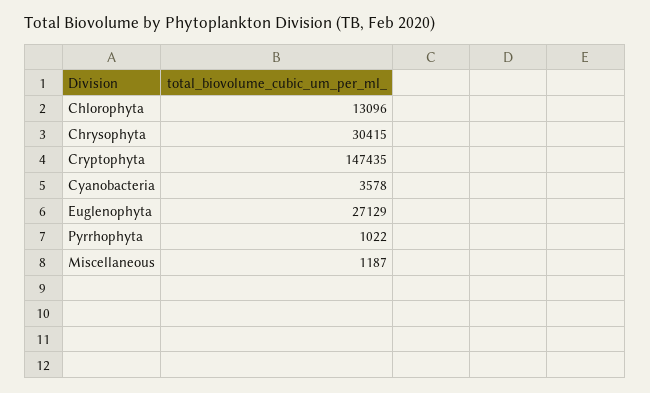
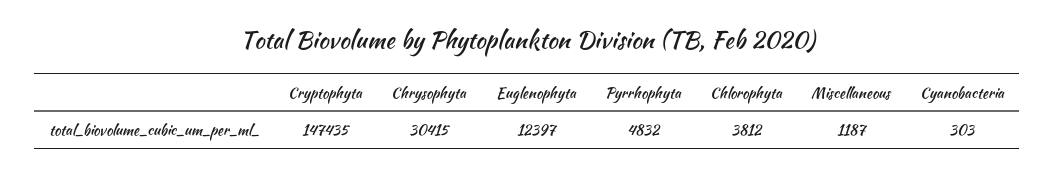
Chlorophyta: 13096 -> 3812
Cyanobacteria: 3578 -> 303
Euglenophyta: 27129 -> 12397
Pyrrhophyta: 1022 -> 4832

